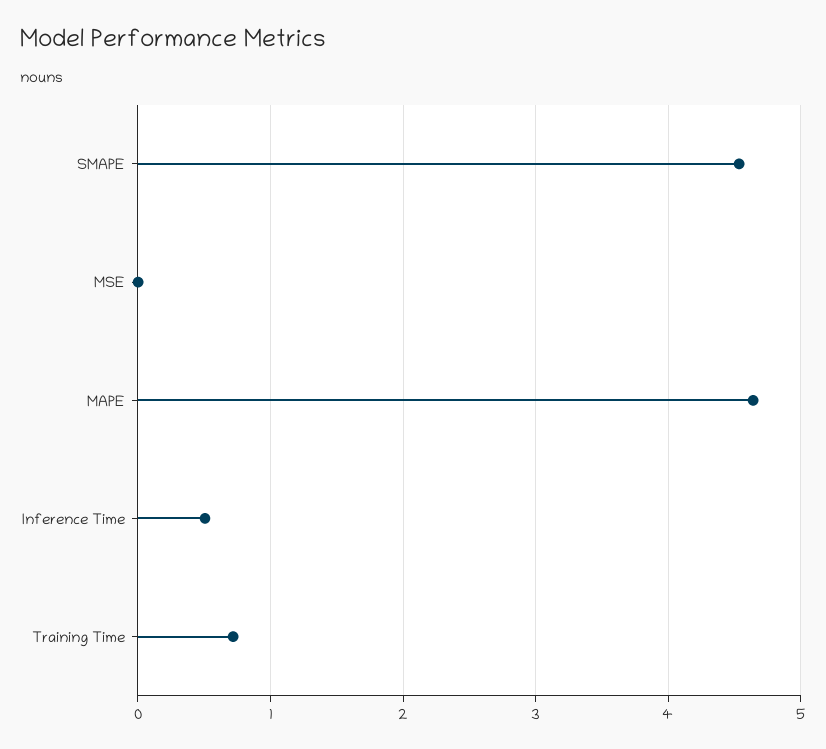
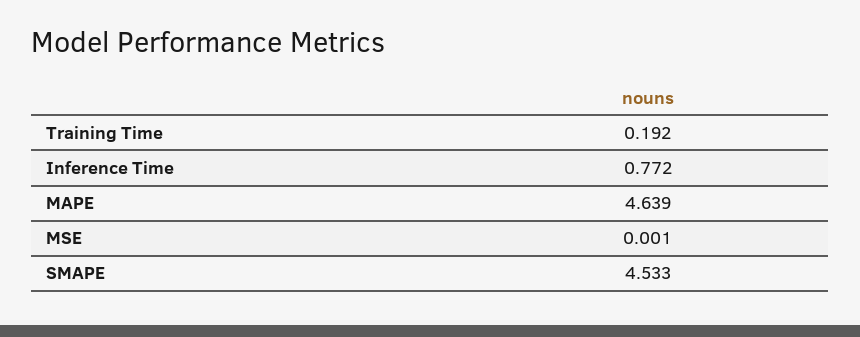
Inference Time: 0.5 -> 0.772
Training Time: 0.7 -> 0.192

